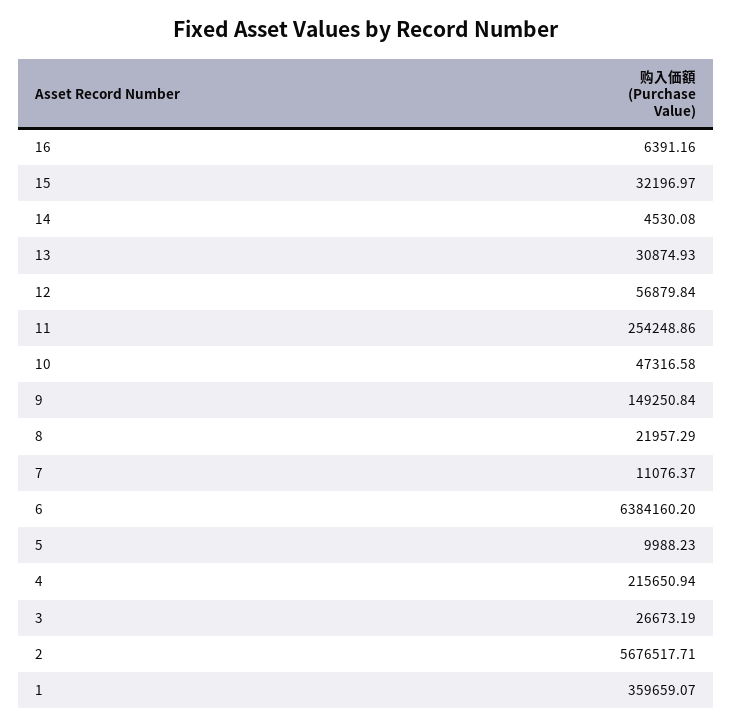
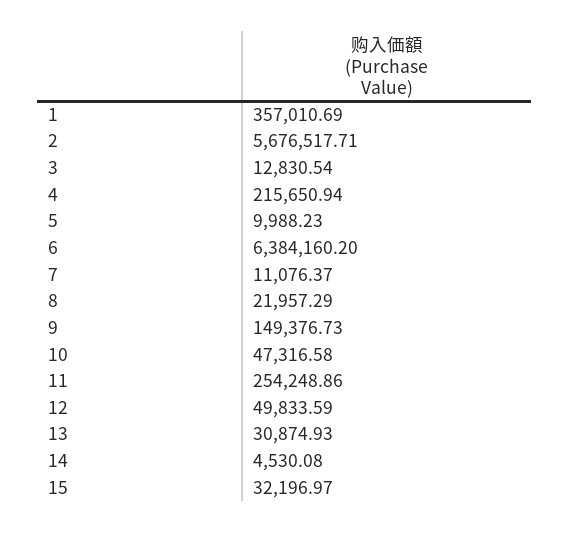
16: 6391.16 -> none
12: 56879.84 -> 49833.59
9: 149250.84 -> 149376.73
3: 26673.19 -> 12830.54
1: 359659.07 -> 357010.69

